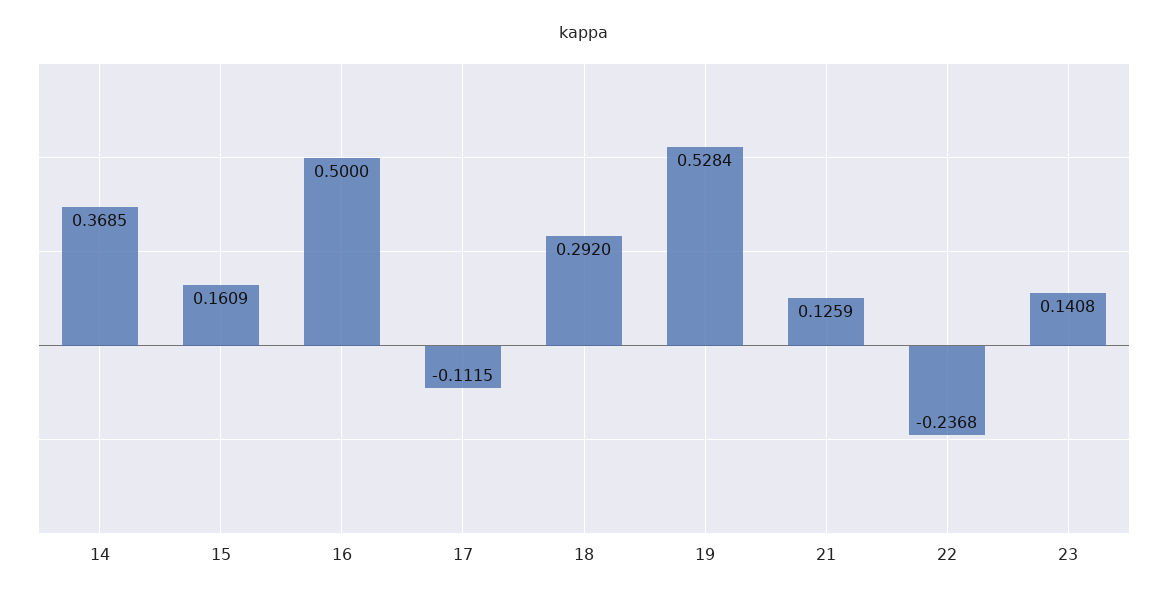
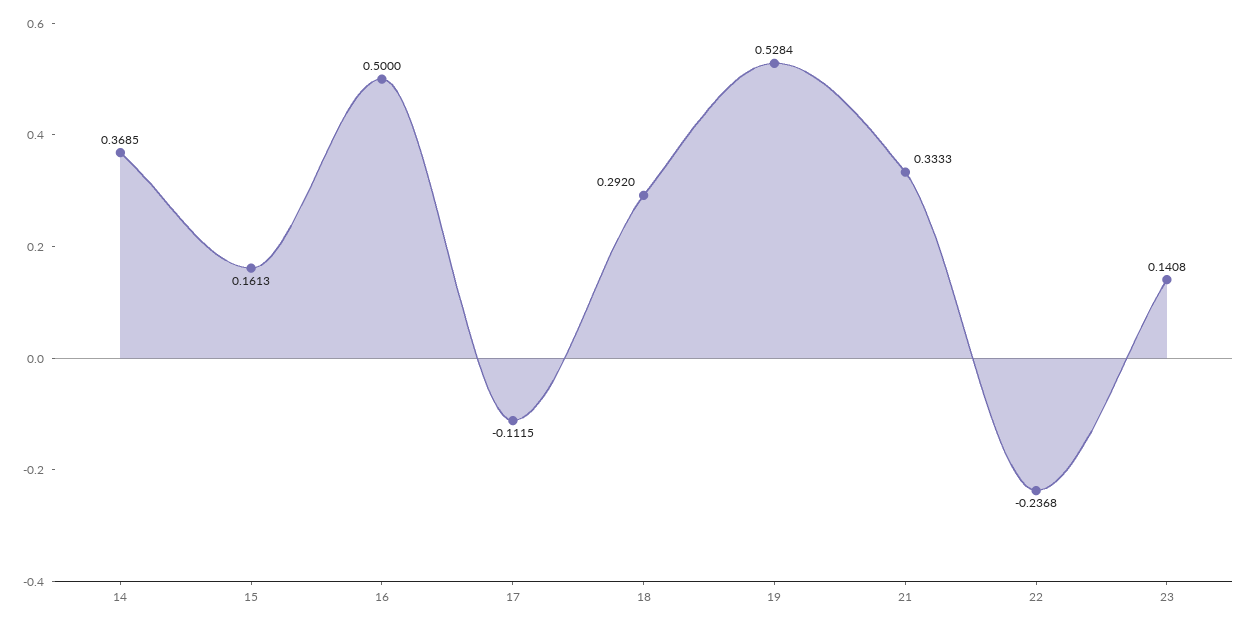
15: 0.1609 -> 0.1613
21: 0.1259 -> 0.3333

